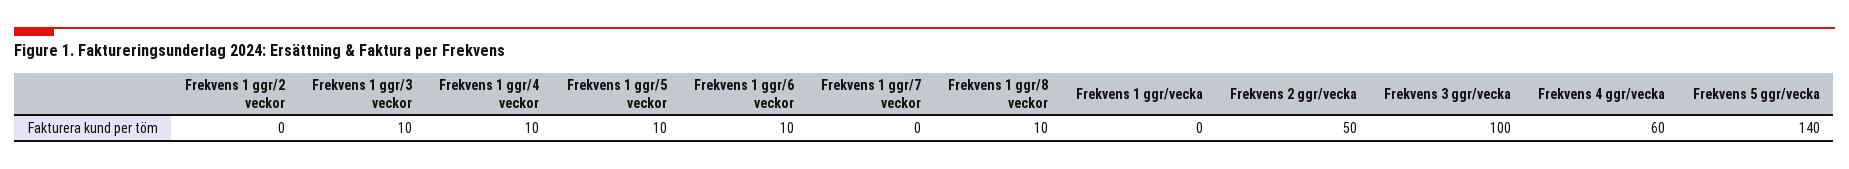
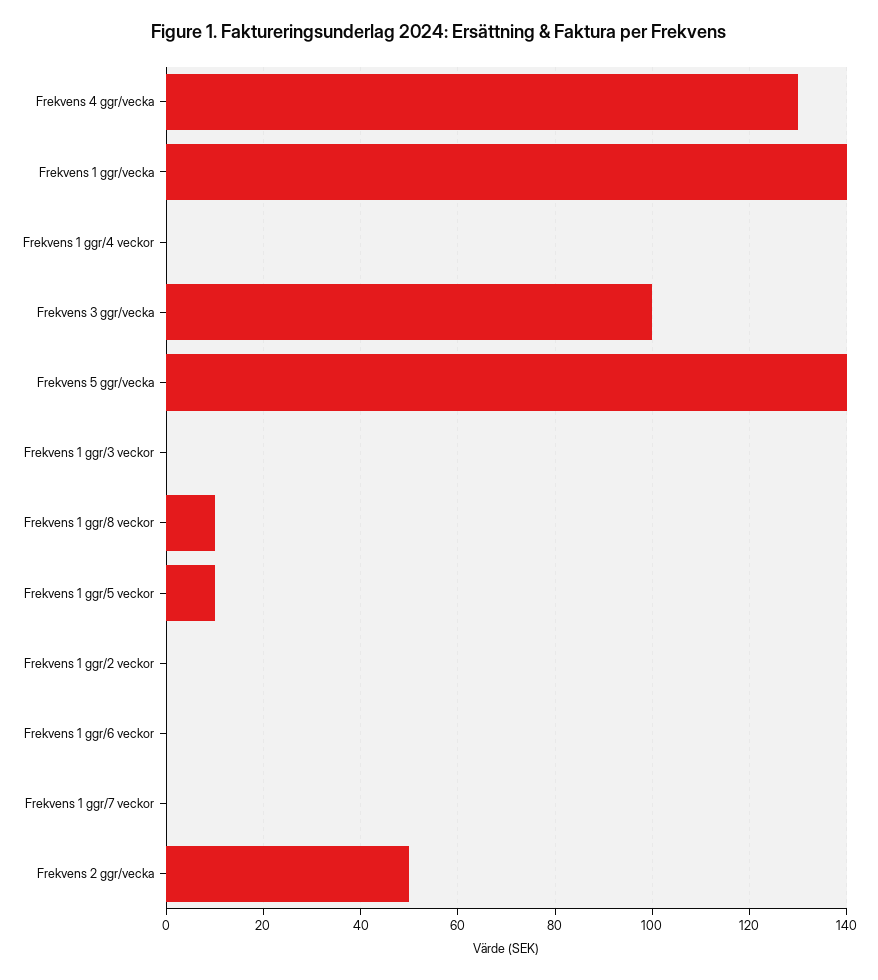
Frekvens 1 ggr/3 veckor: 10 -> 0
Frekvens 1 ggr/4 veckor: 10 -> 0
Frekvens 1 ggr/6 veckor: 10 -> 0
Frekvens 1 ggr/vecka: 0 -> 140
Frekvens 4 ggr/vecka: 60 -> 130

